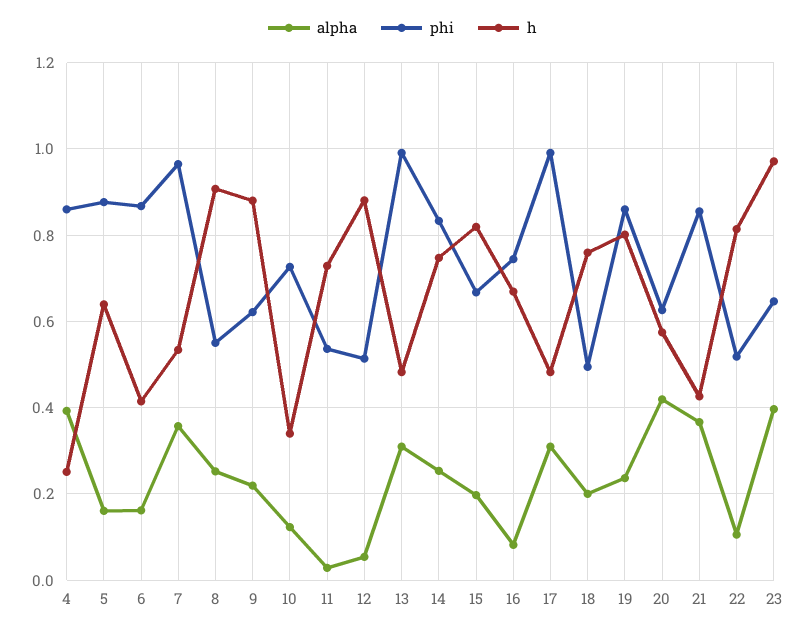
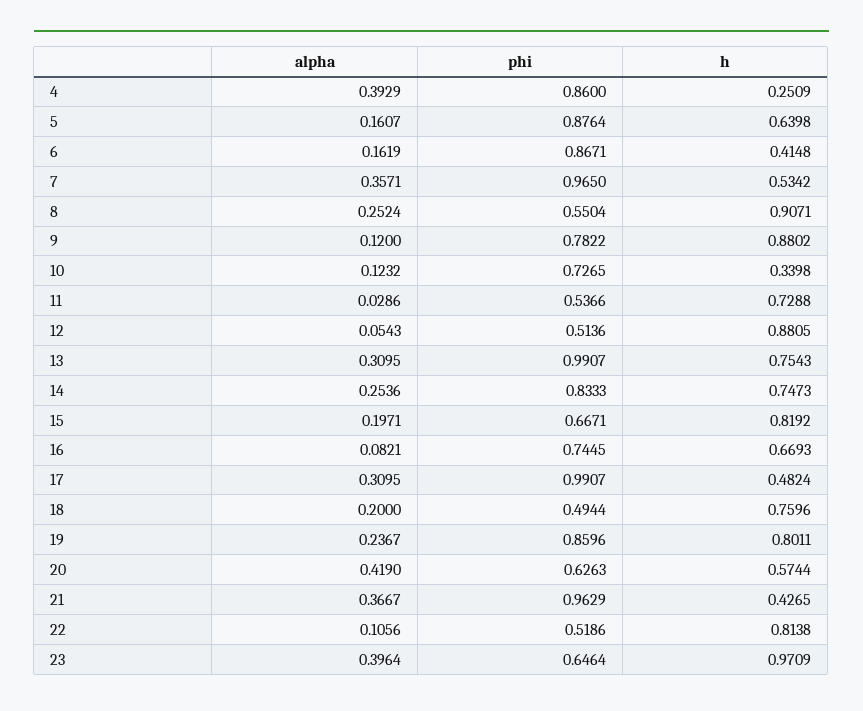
alpha, 9: 0.22 -> 0.12
phi, 9: 0.62 -> 0.7822
h, 13: 0.48 -> 0.7543
phi, 21: 0.86 -> 0.9629

